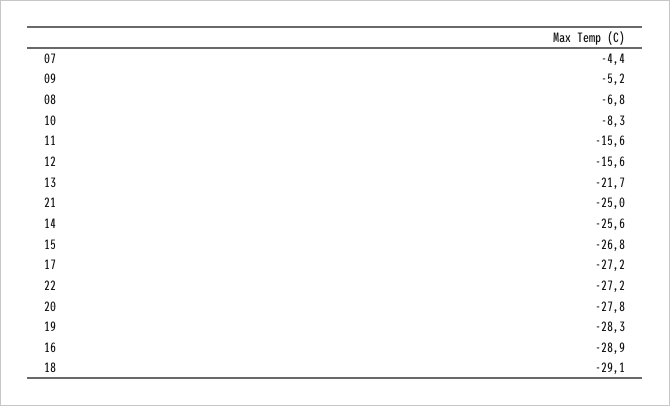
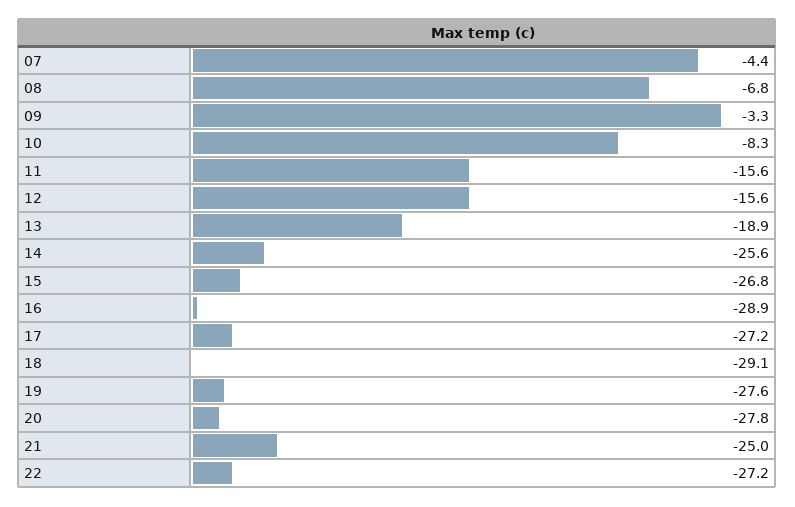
09: -5.2 -> -3.3
13: -21.7 -> -18.9
19: -28.3 -> -27.6

